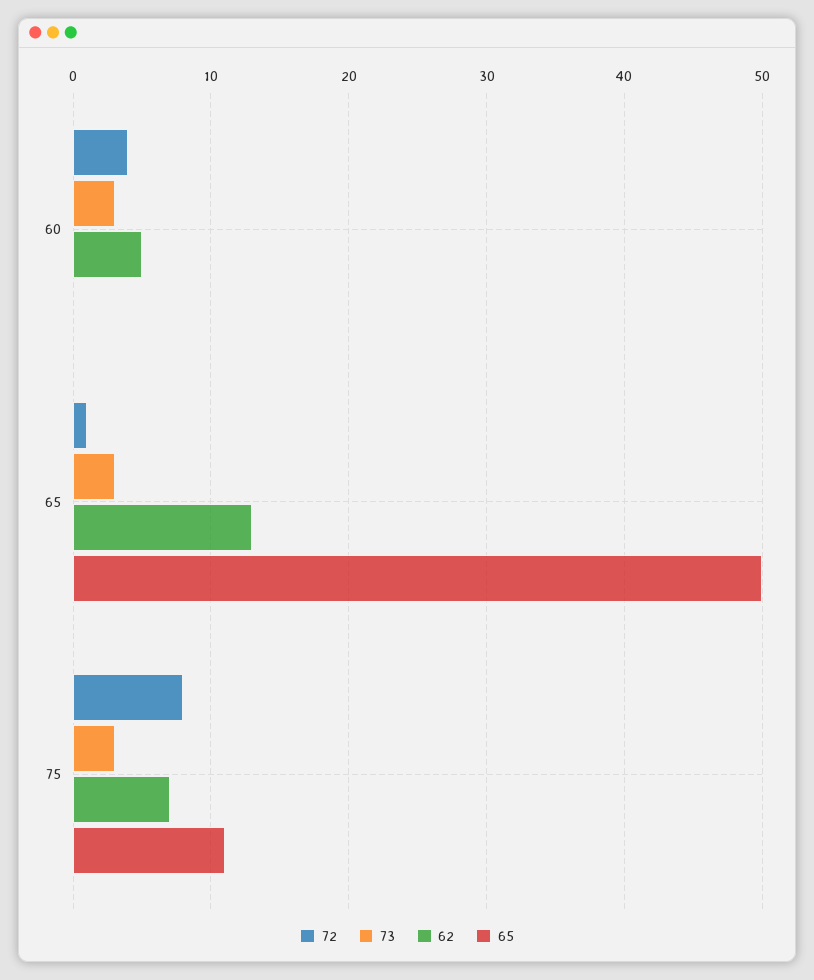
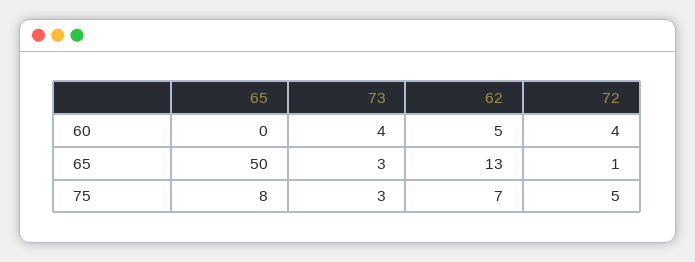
73, 60: 3 -> 4
72, 75: 8 -> 5
65, 75: 11 -> 8

